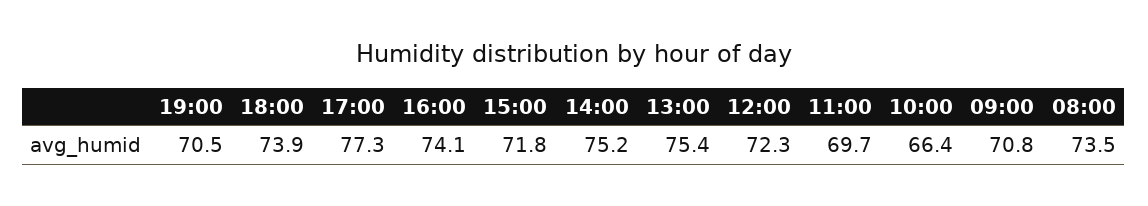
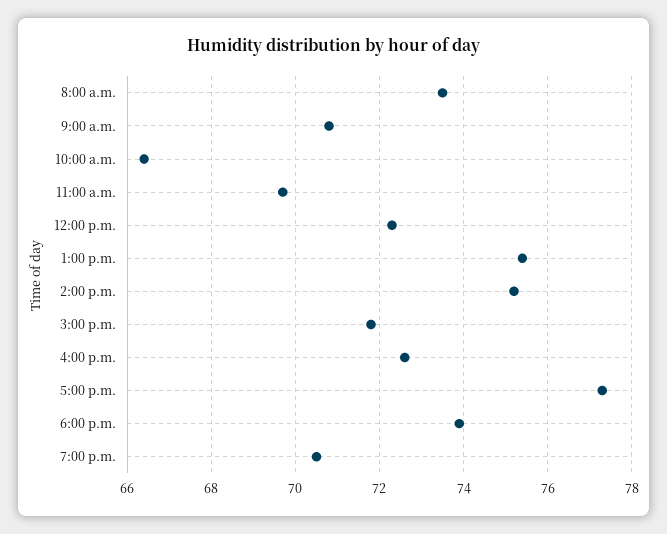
16:00: 74.1 -> 72.5

